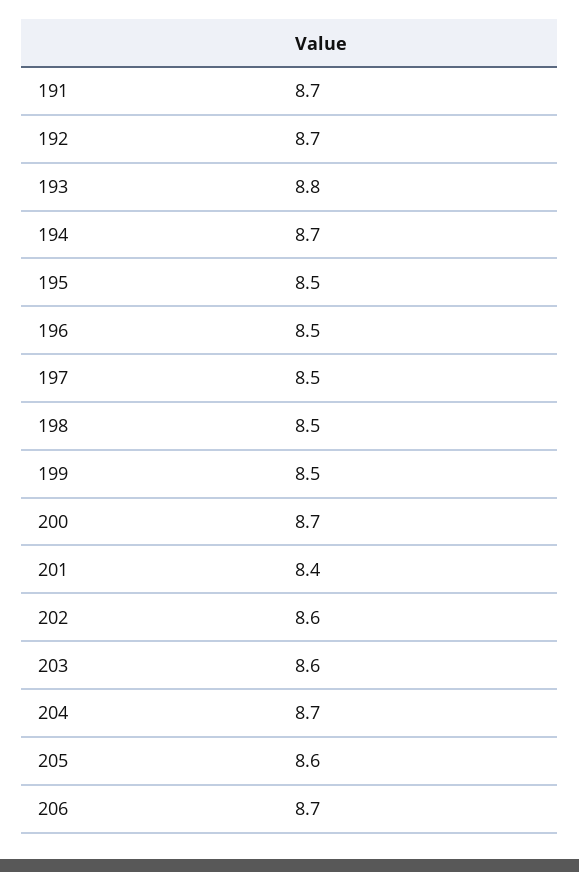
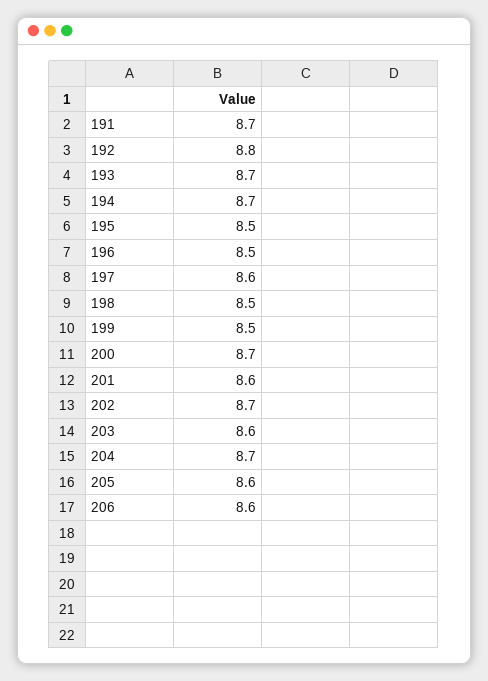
192: 8.7 -> 8.8
193: 8.8 -> 8.7
197: 8.5 -> 8.6
201: 8.4 -> 8.6
202: 8.6 -> 8.7
206: 8.7 -> 8.6

